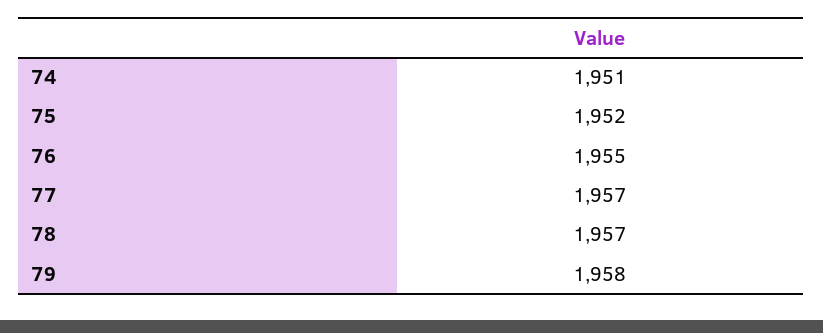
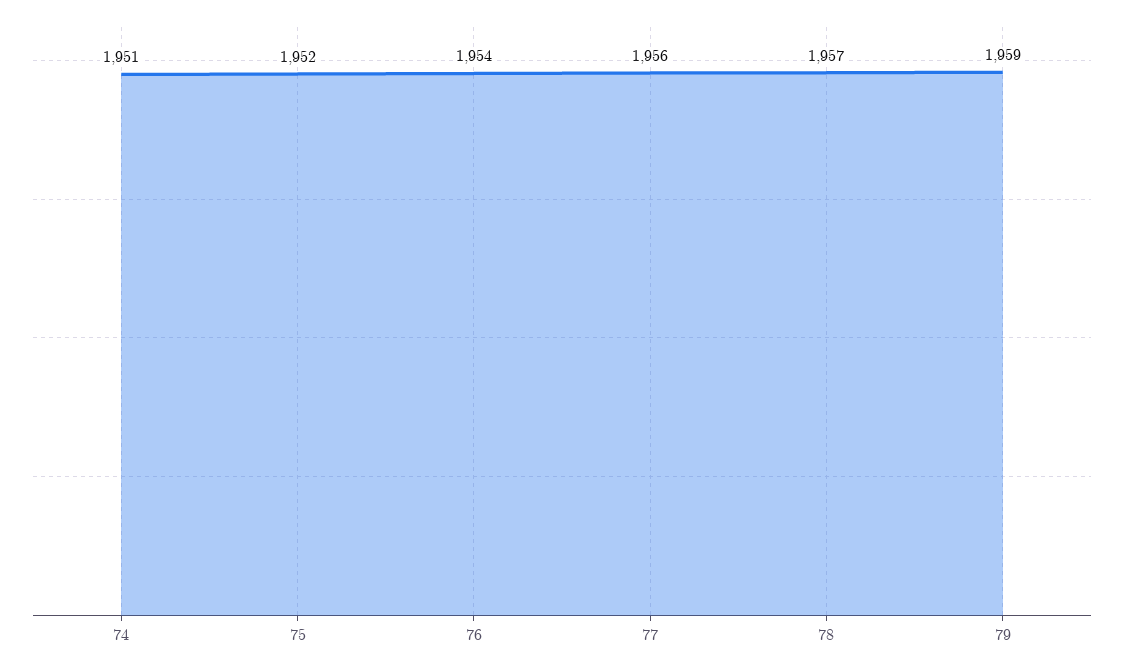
76: 1955 -> 1954
77: 1957 -> 1956
79: 1958 -> 1959

